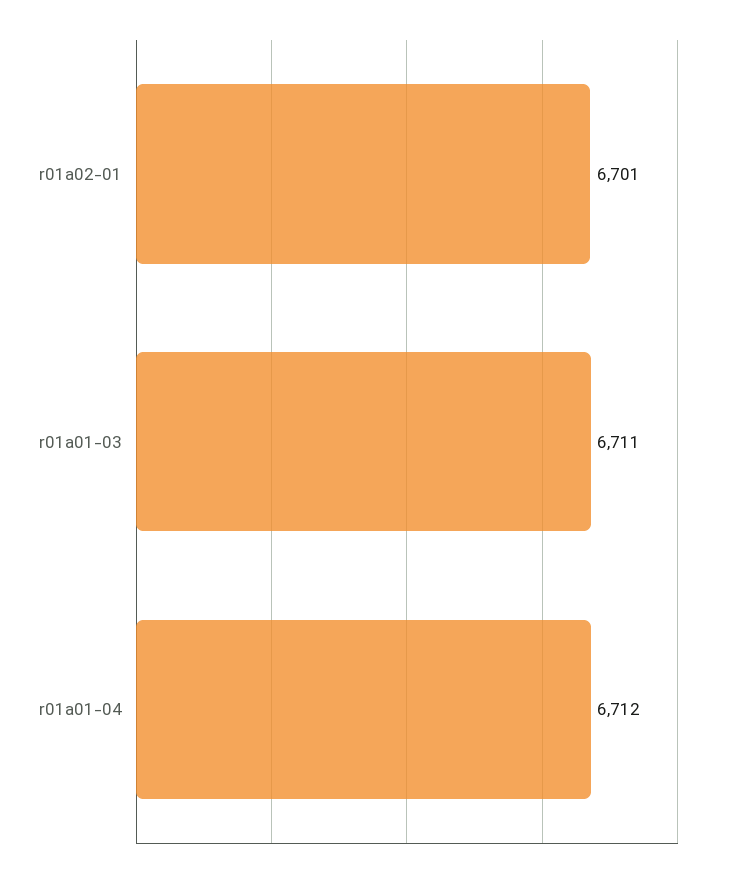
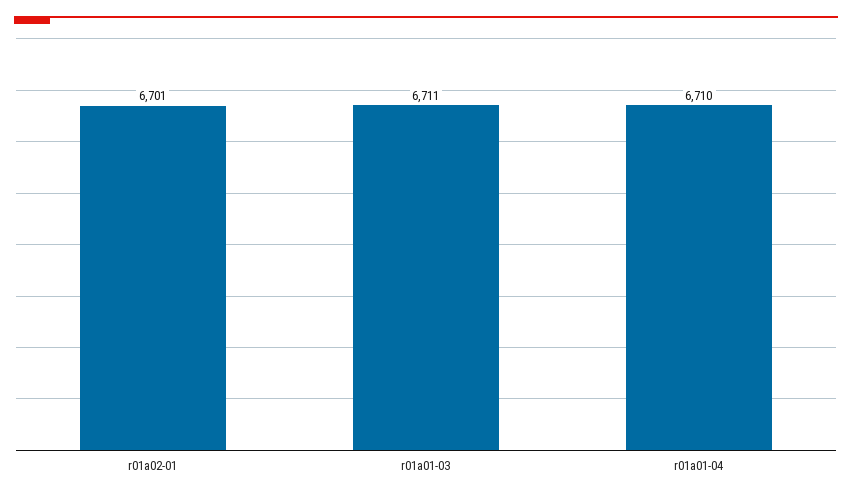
r01a01-04: 6712 -> 6710

